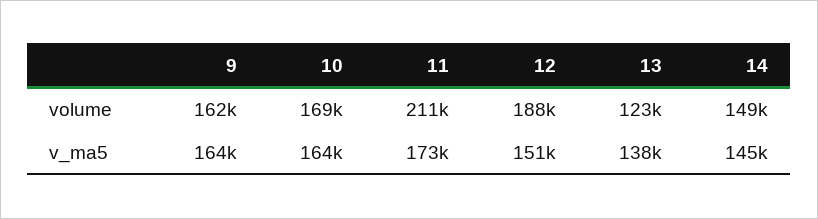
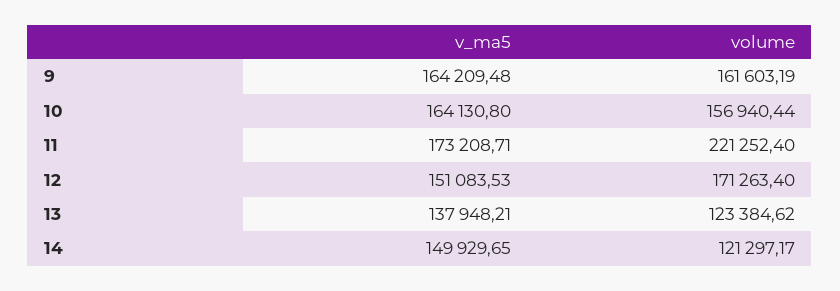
10, volume: 169000 -> 156940.44
11, volume: 211000 -> 221252.4
12, volume: 188000 -> 171263.4
14, volume: 149000 -> 121297.17
14, v_ma5: 145000 -> 149929.65

